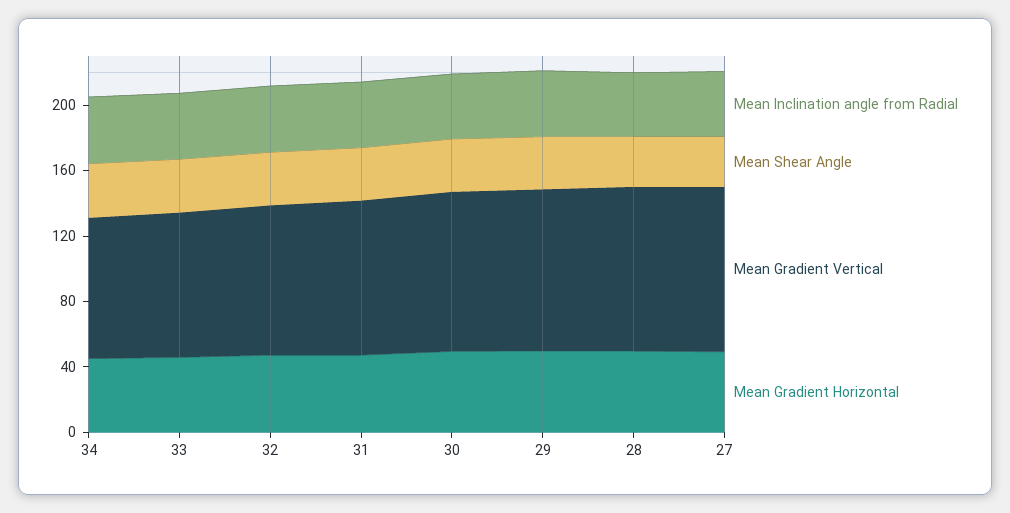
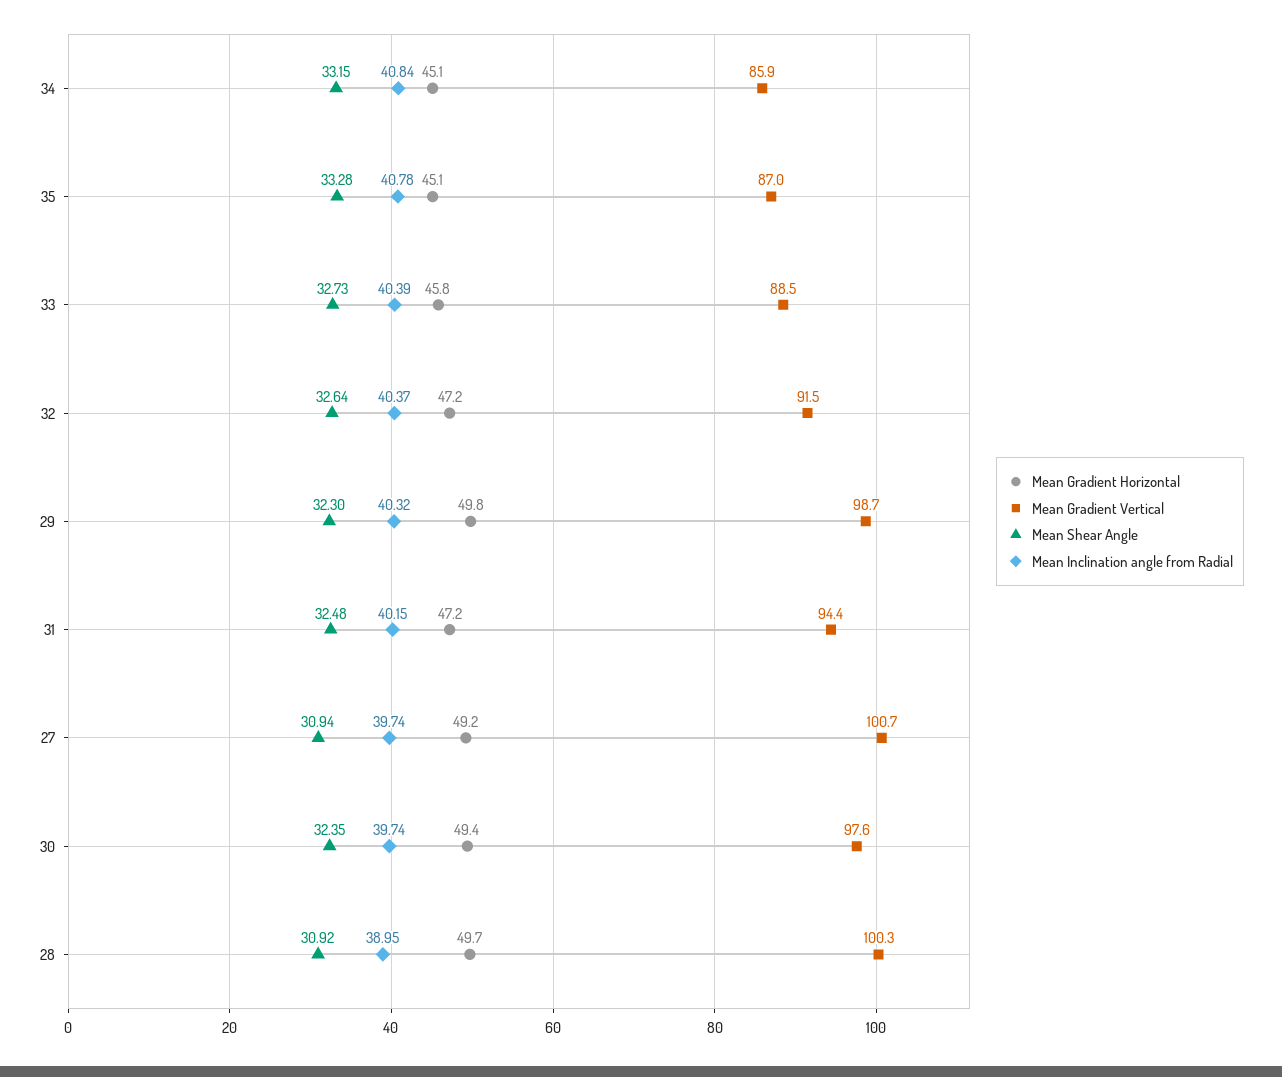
Mean Gradient Horizontal, 35: none -> 45.1
Mean Gradient Vertical, 35: none -> 87
Mean Shear Angle, 35: none -> 33.28
Mean Inclination angle from Radial, 35: none -> 40.78

